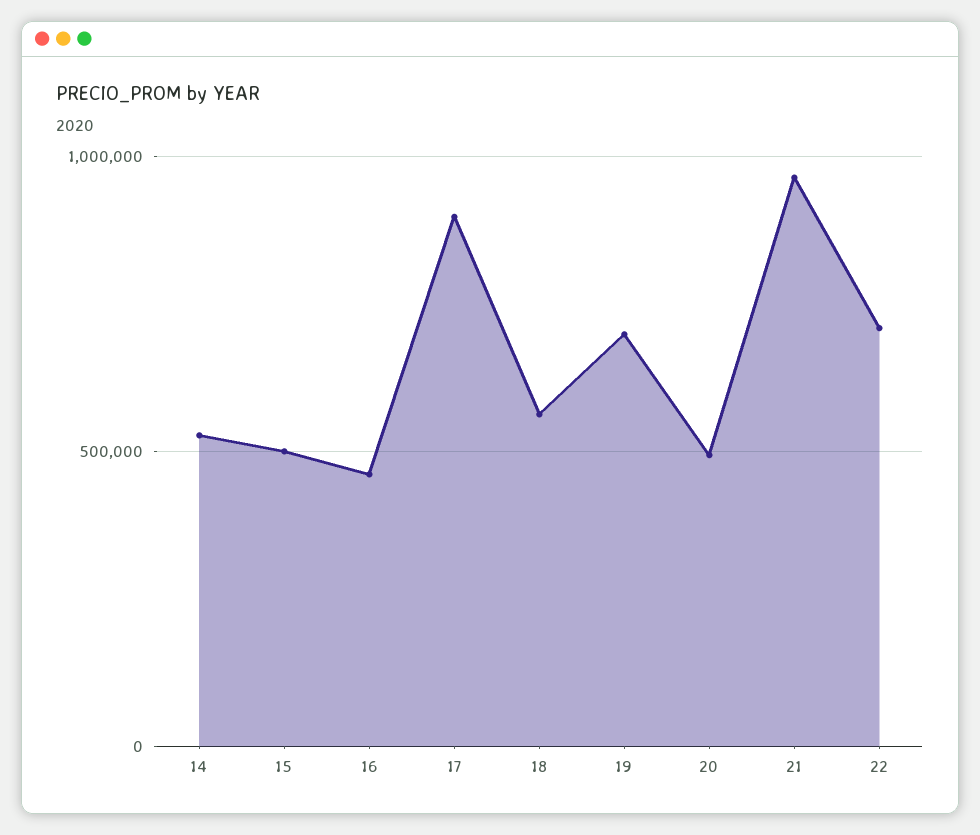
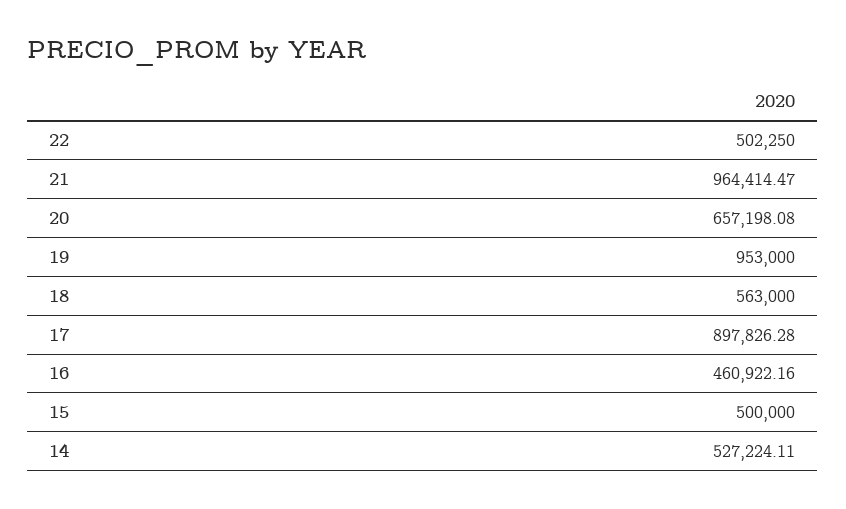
19: 700000 -> 953000
20: 500000 -> 657198.08
22: 700000 -> 502250

